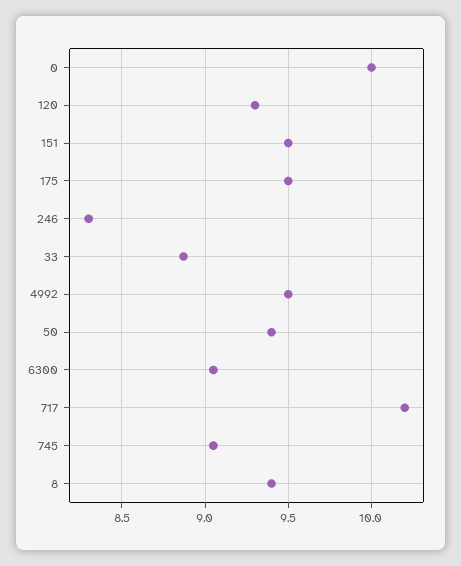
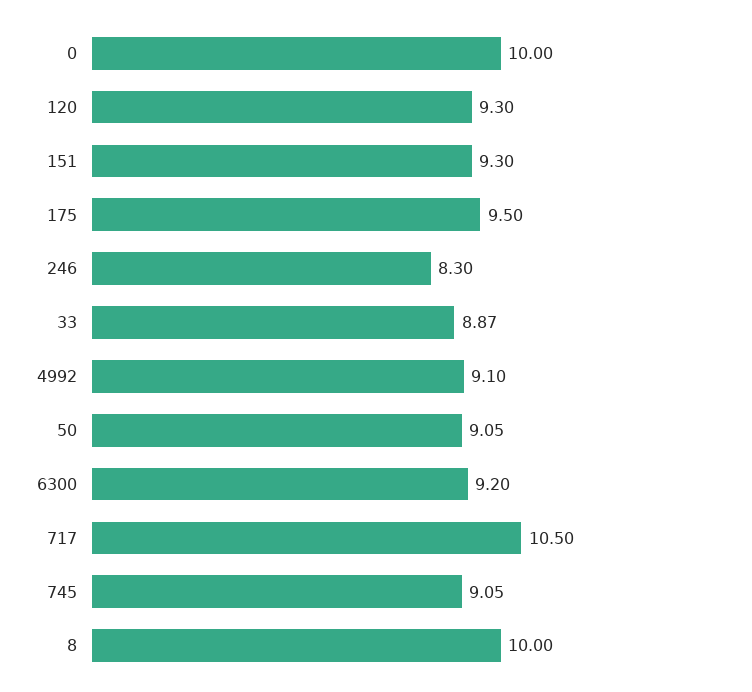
151: 9.5 -> 9.3
4992: 9.5 -> 9.1
50: 9.4 -> 9.05
6300: 9.05 -> 9.2
717: 10.2 -> 10.5
8: 9.4 -> 10

